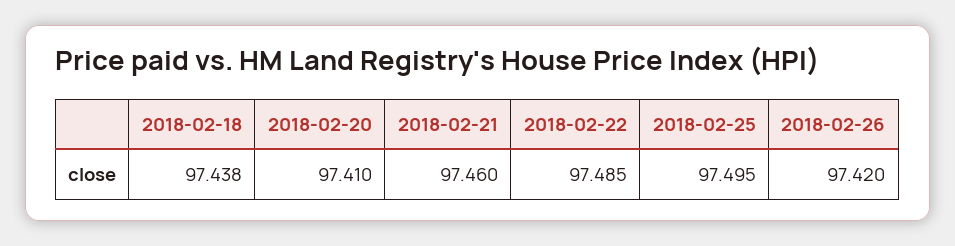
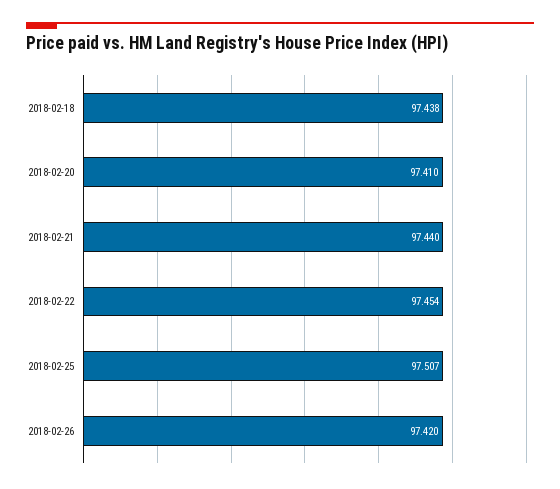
2018-02-21: 97.46 -> 97.44
2018-02-22: 97.485 -> 97.454
2018-02-25: 97.495 -> 97.507

